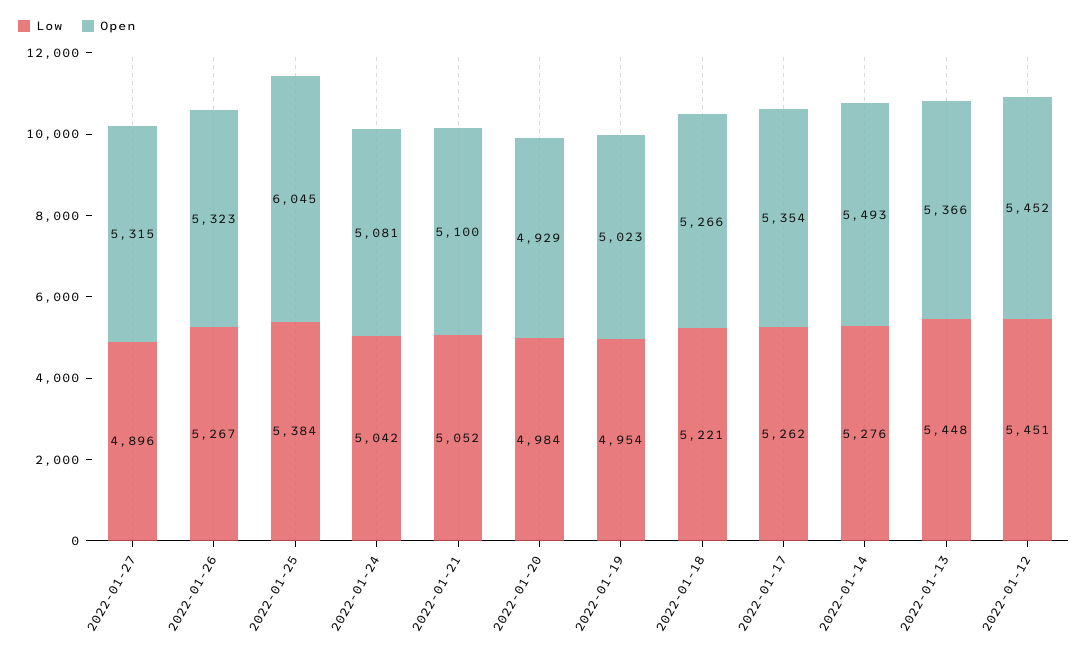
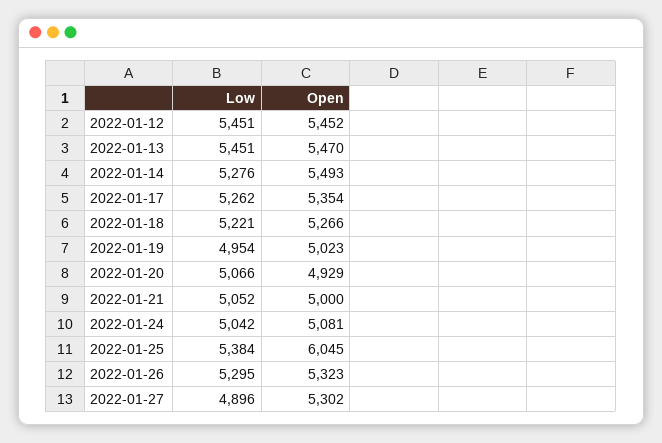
Open, 2022-01-27: 5315 -> 5302
Low, 2022-01-26: 5267 -> 5295
Open, 2022-01-21: 5100 -> 5000
Low, 2022-01-20: 4984 -> 5066
Low, 2022-01-13: 5448 -> 5451
Open, 2022-01-13: 5366 -> 5470

